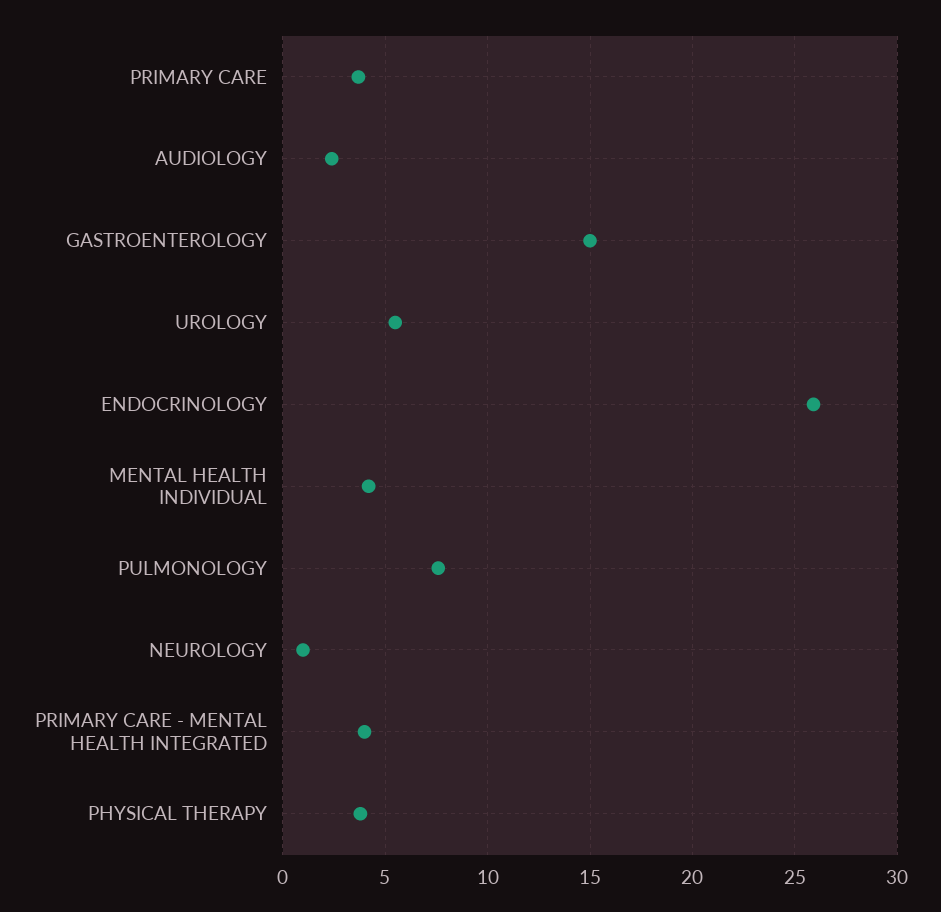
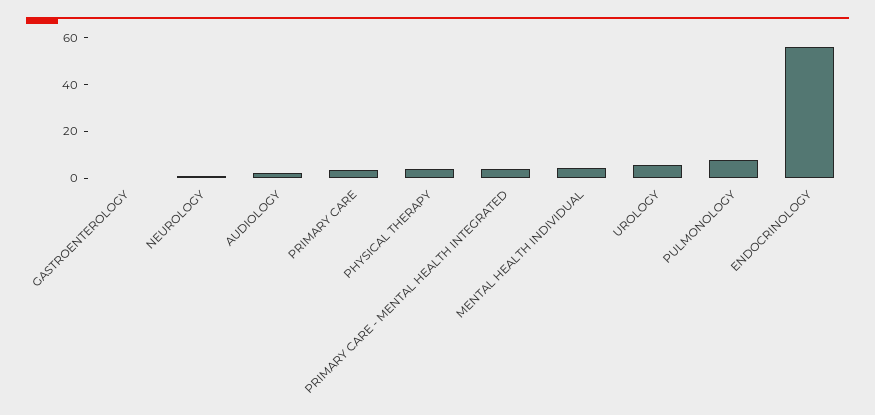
GASTROENTEROLOGY: 15 -> 0
ENDOCRINOLOGY: 26 -> 55

